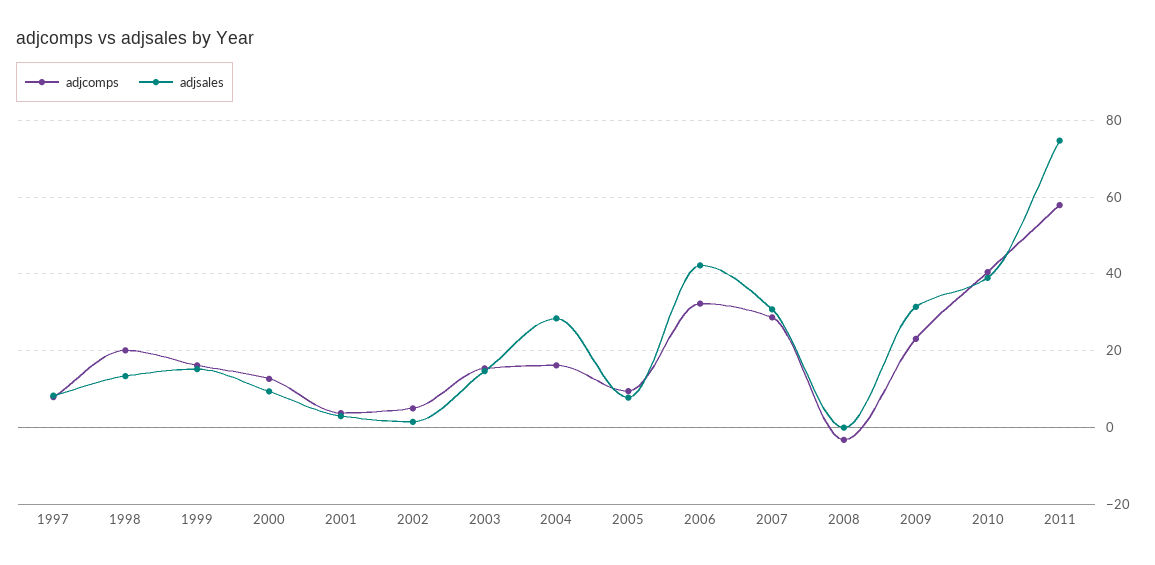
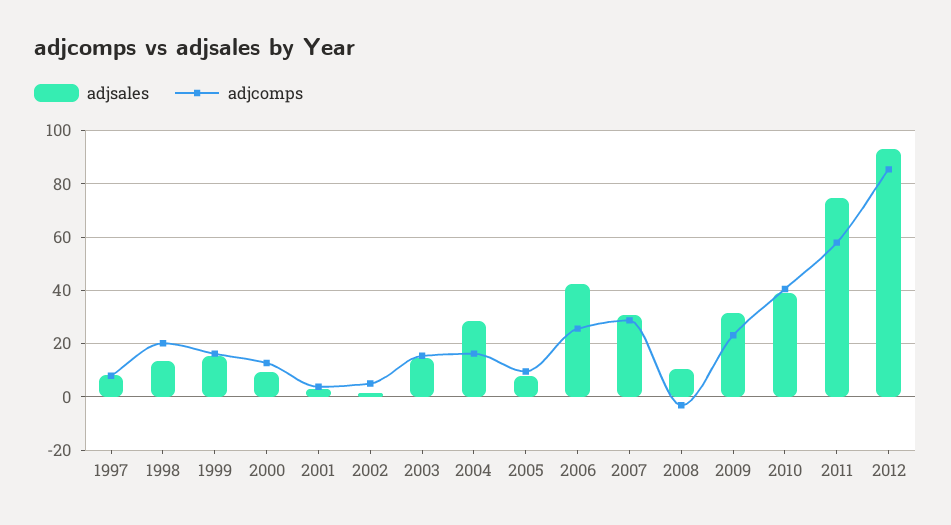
adjcomps, 2006: 32 -> 25
adjsales, 2008: 0 -> 10
adjsales, 2012: none -> 92.5
adjcomps, 2012: none -> 85

